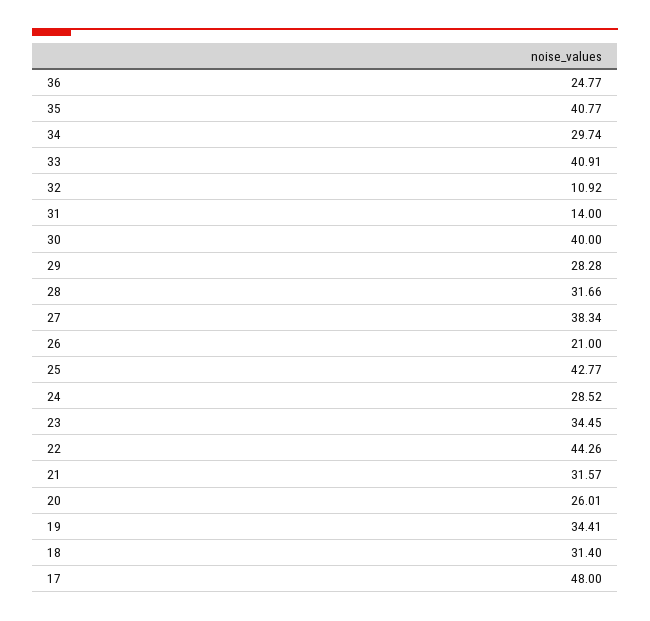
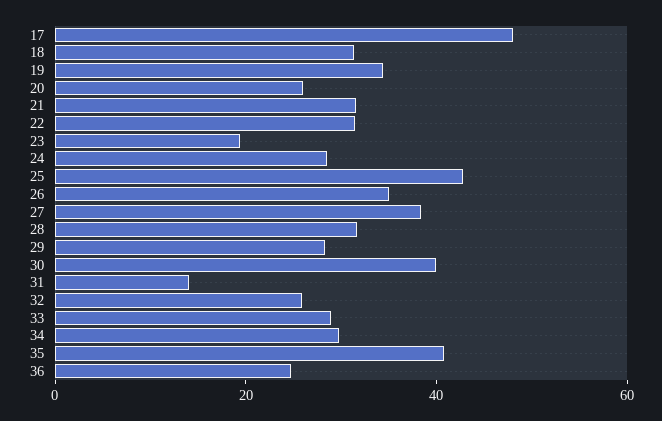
33: 40.91 -> 30
32: 10.92 -> 25
26: 21 -> 35
23: 34.45 -> 20
22: 44.26 -> 30

